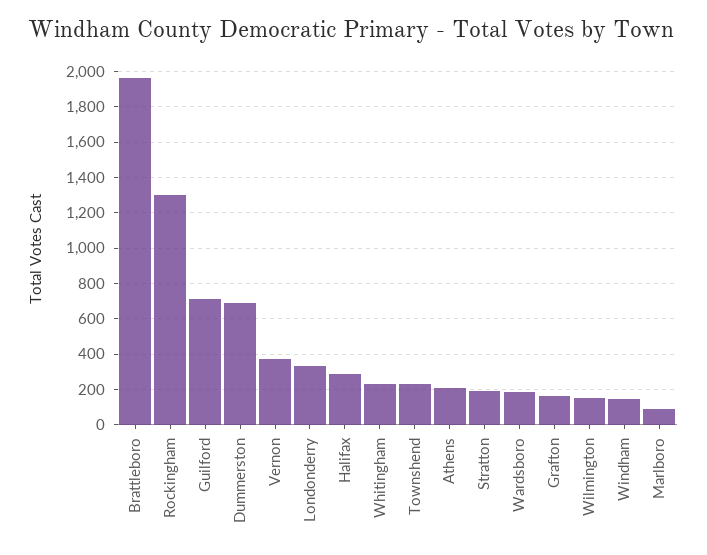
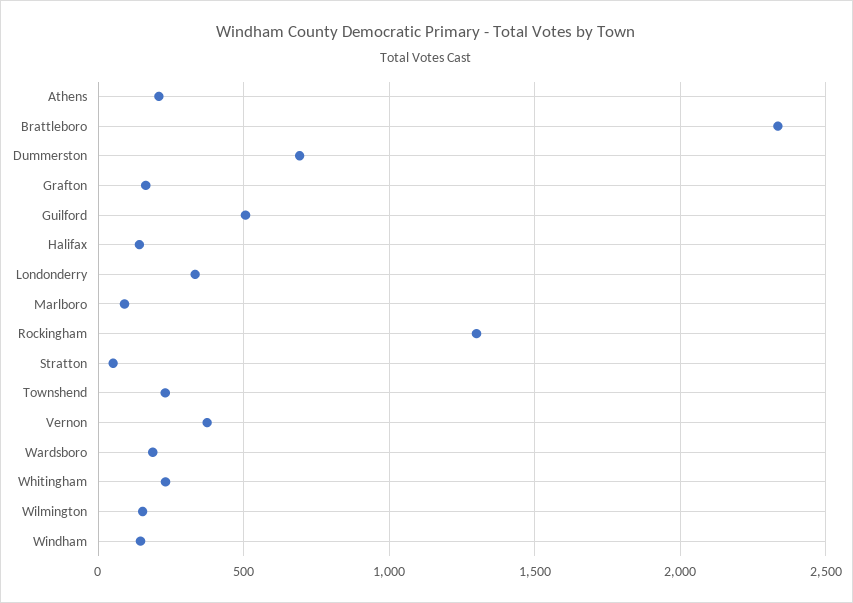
Brattleboro: 1950 -> 2350
Guilford: 700 -> 500
Halifax: 300 -> 150
Stratton: 200 -> 50

